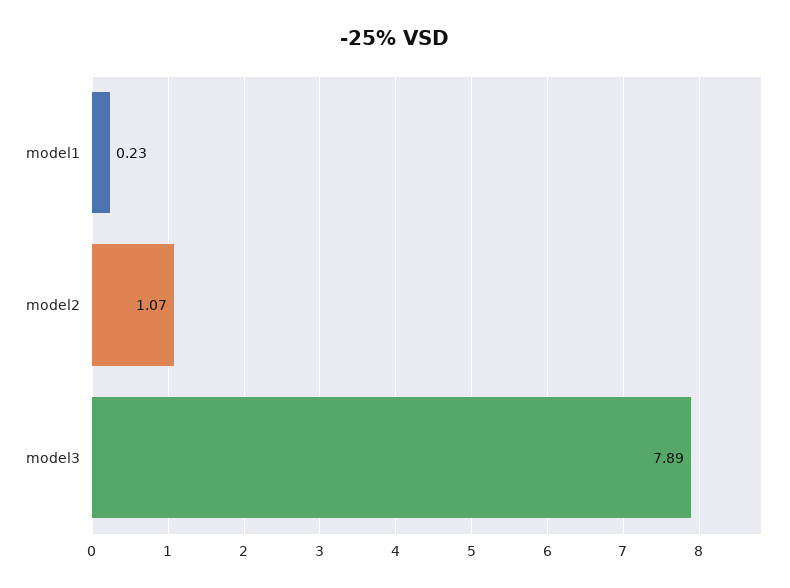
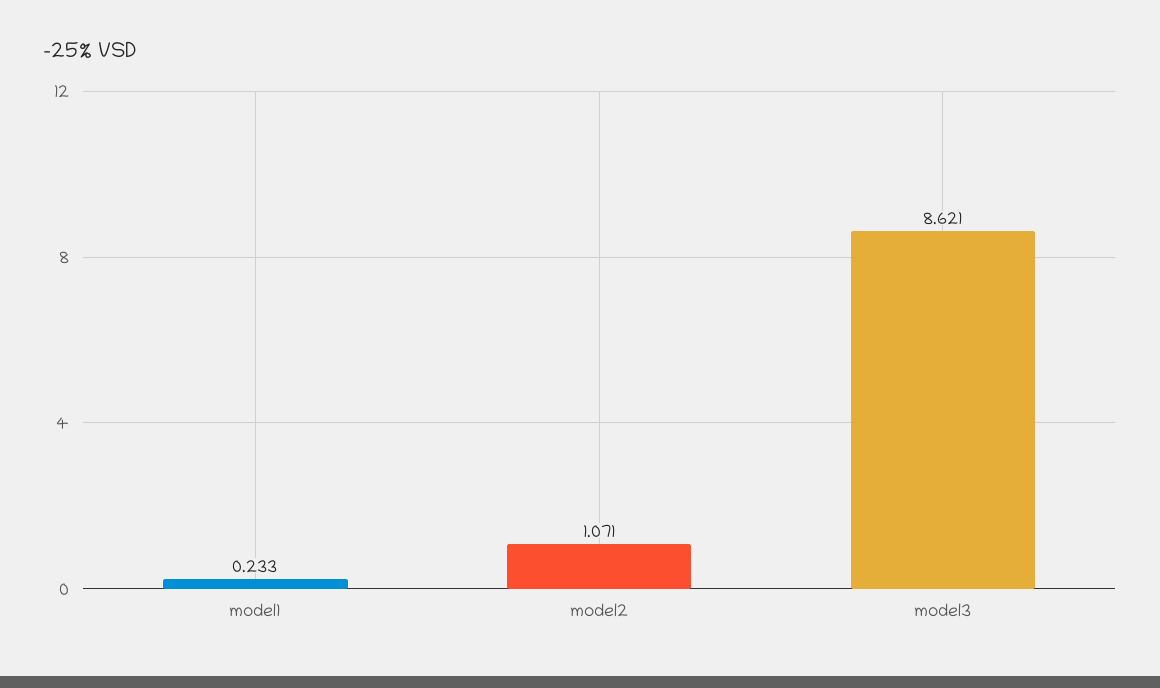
model3: 7.89 -> 8.621

